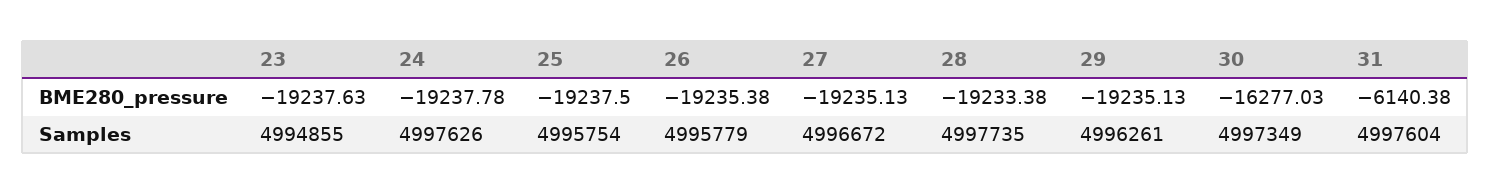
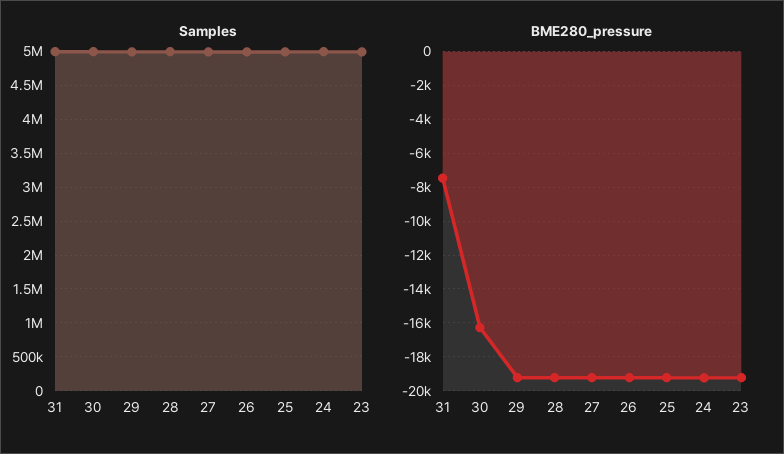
BME280_pressure, 31: -6140.38 -> -7500

